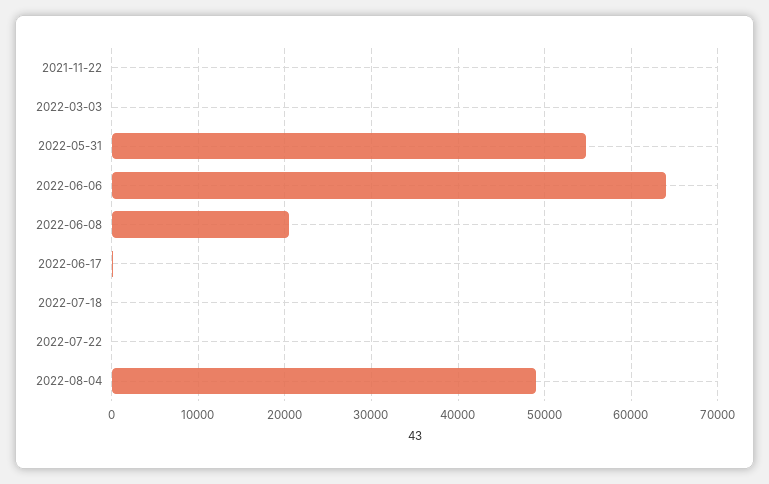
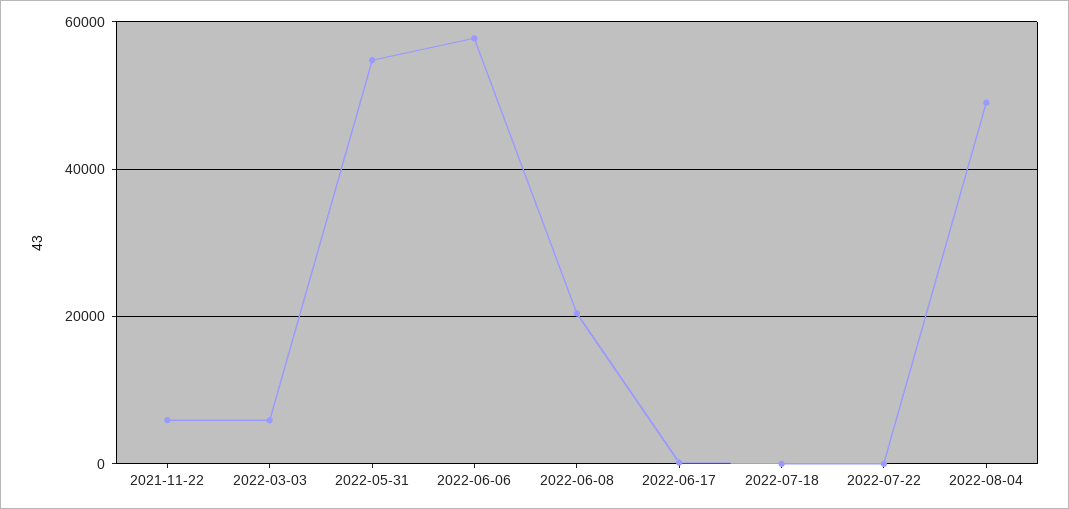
2021-11-22: 0 -> 6000
2022-03-03: 0 -> 6000
2022-06-06: 64000 -> 58000

